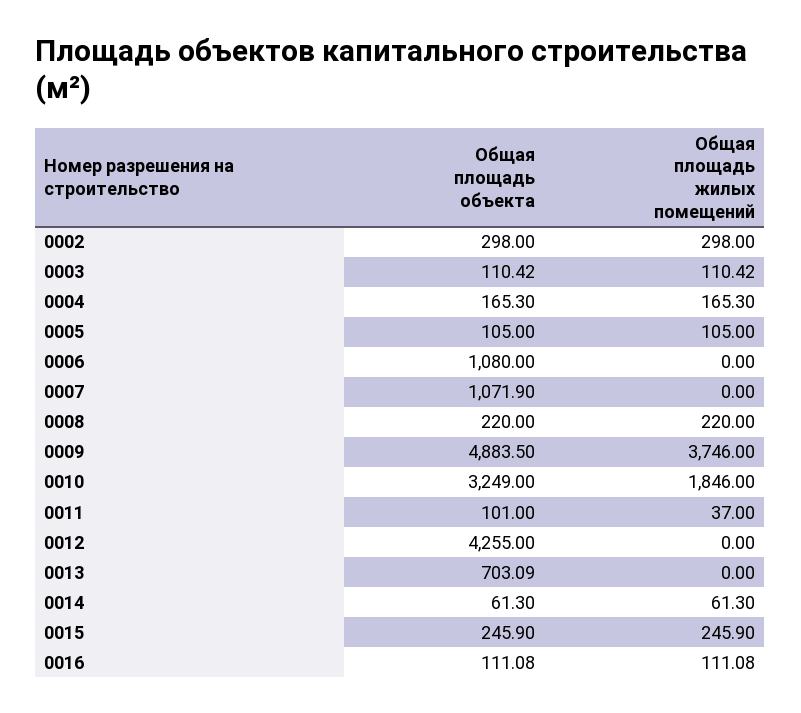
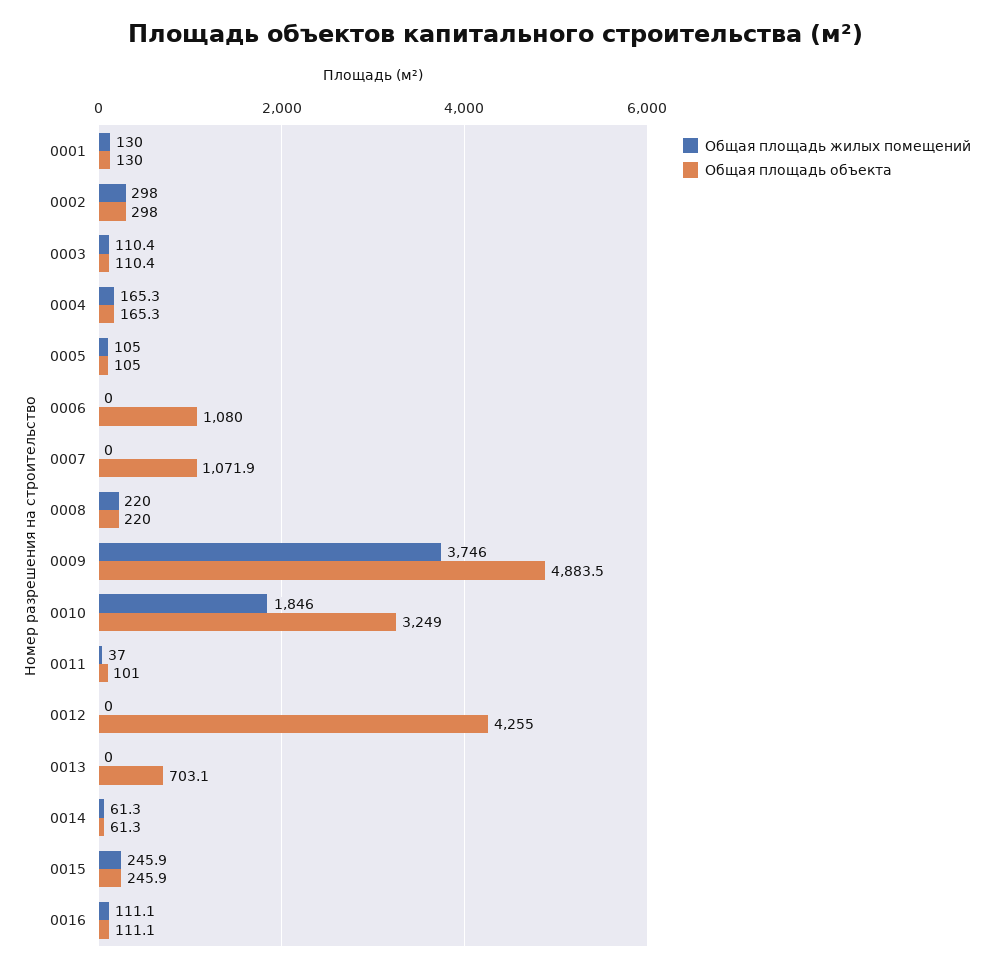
Общая площадь жилых помещений, 0001: none -> 130
Общая площадь объекта, 0001: none -> 130

